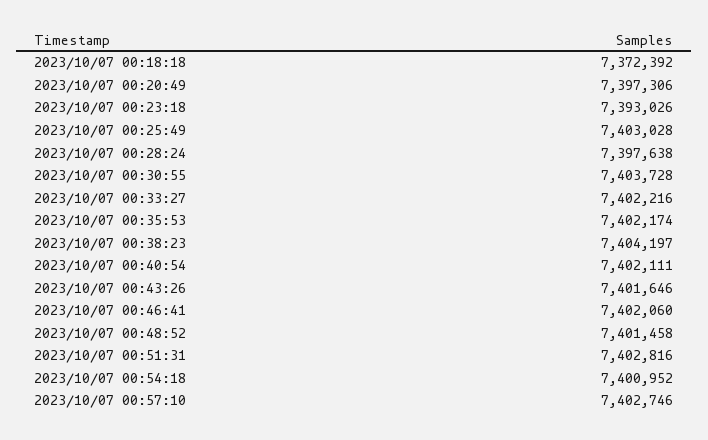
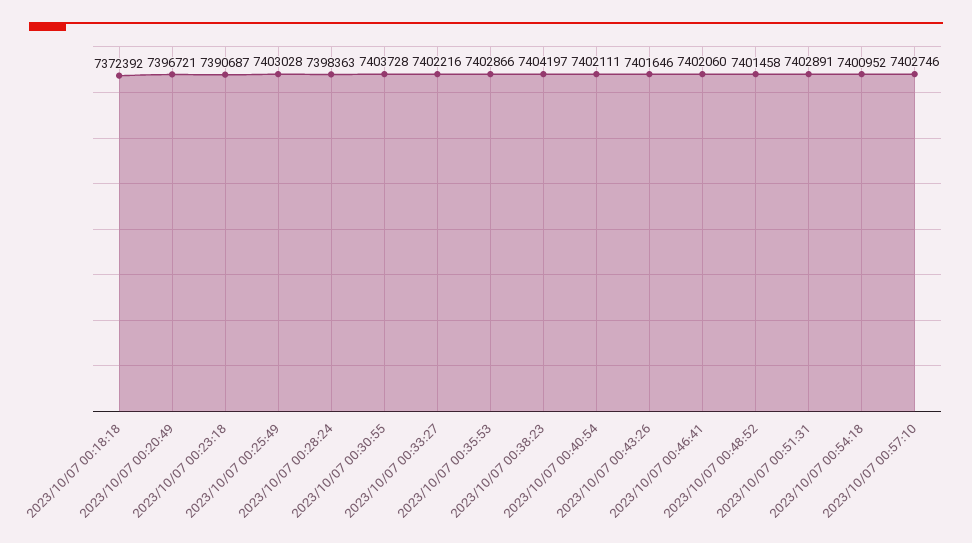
2023/10/07 00:20:49: 7397306 -> 7396721
2023/10/07 00:23:18: 7393026 -> 7390687
2023/10/07 00:28:24: 7397638 -> 7398363
2023/10/07 00:35:53: 7402174 -> 7402866
2023/10/07 00:51:31: 7402816 -> 7402891

